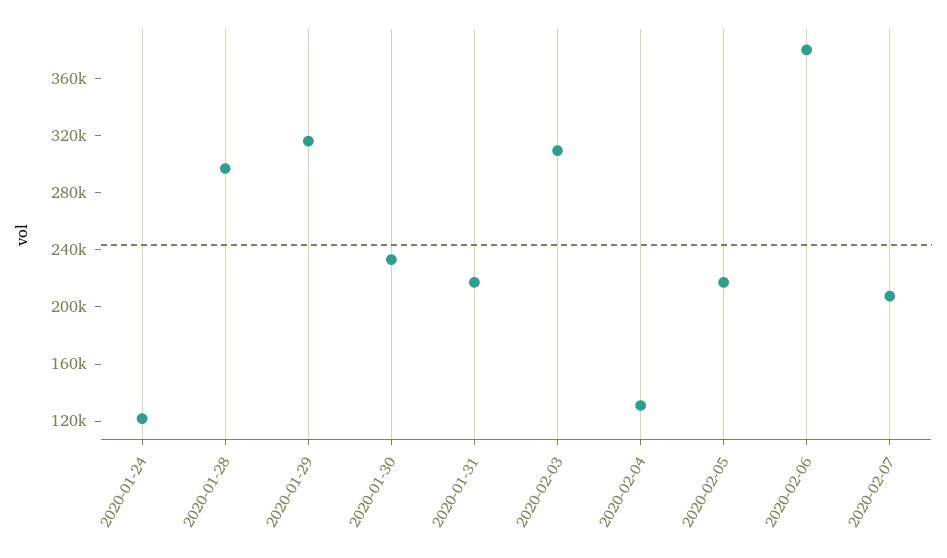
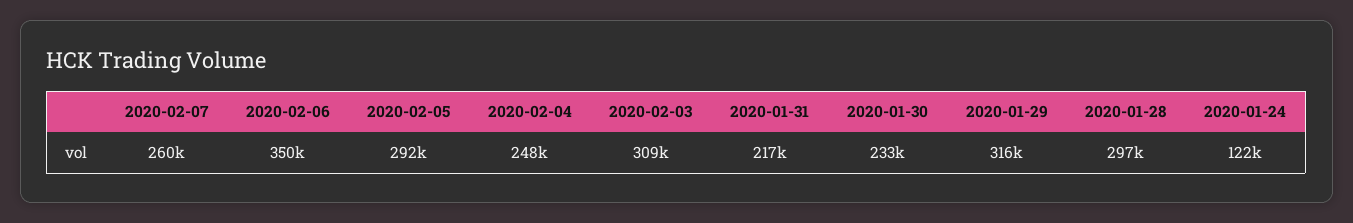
2020-02-04: 130000 -> 248000
2020-02-05: 220000 -> 292000
2020-02-06: 380000 -> 350000
2020-02-07: 210000 -> 260000

